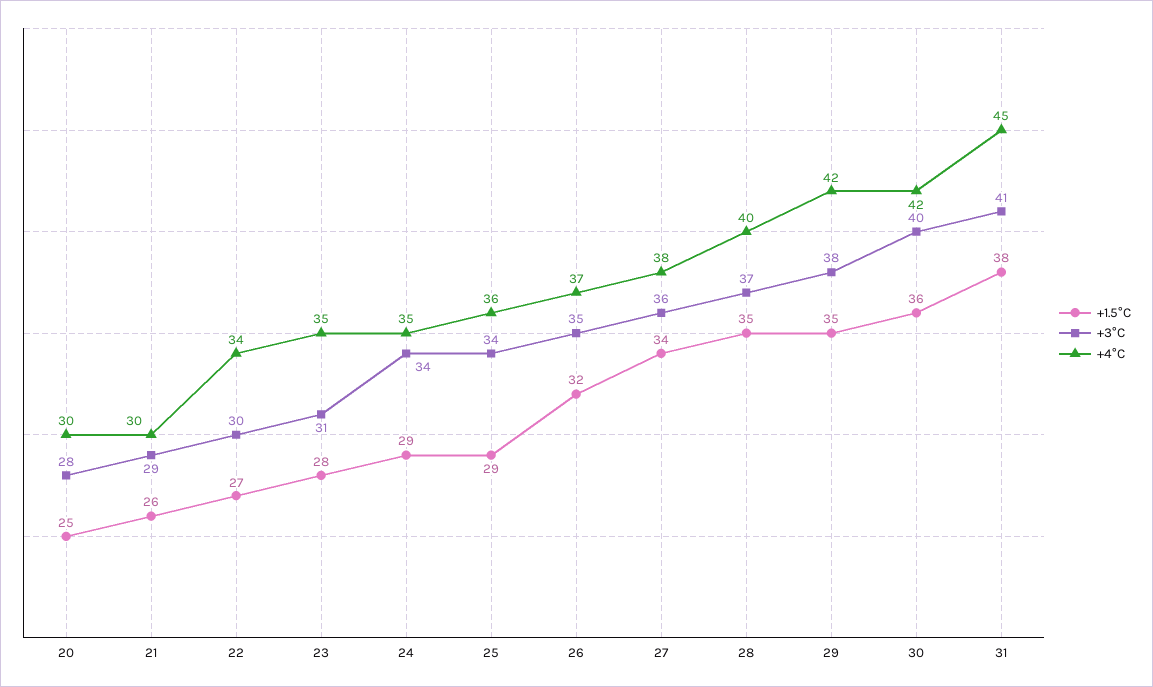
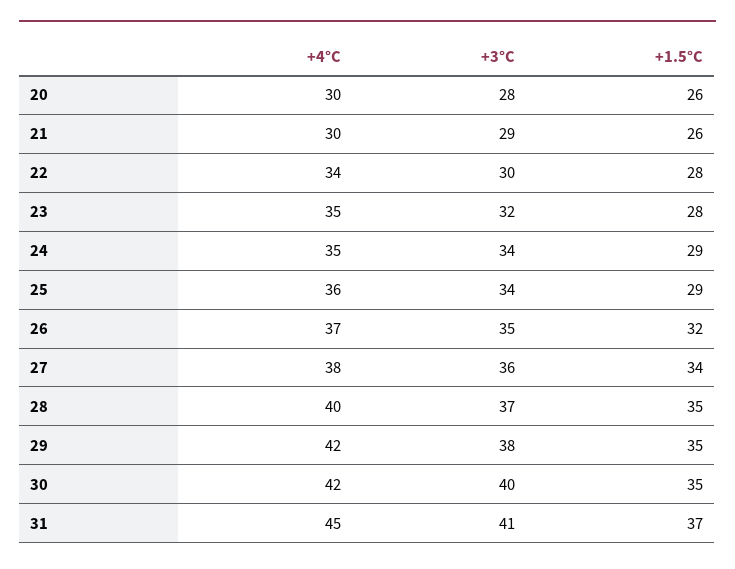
+1.5°C, 20: 25 -> 26
+1.5°C, 22: 27 -> 28
+3°C, 23: 31 -> 32
+1.5°C, 30: 36 -> 35
+1.5°C, 31: 38 -> 37

